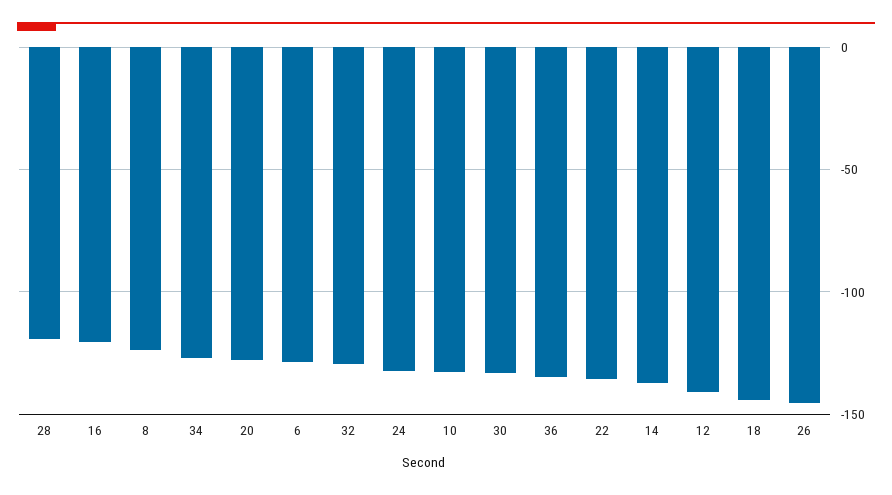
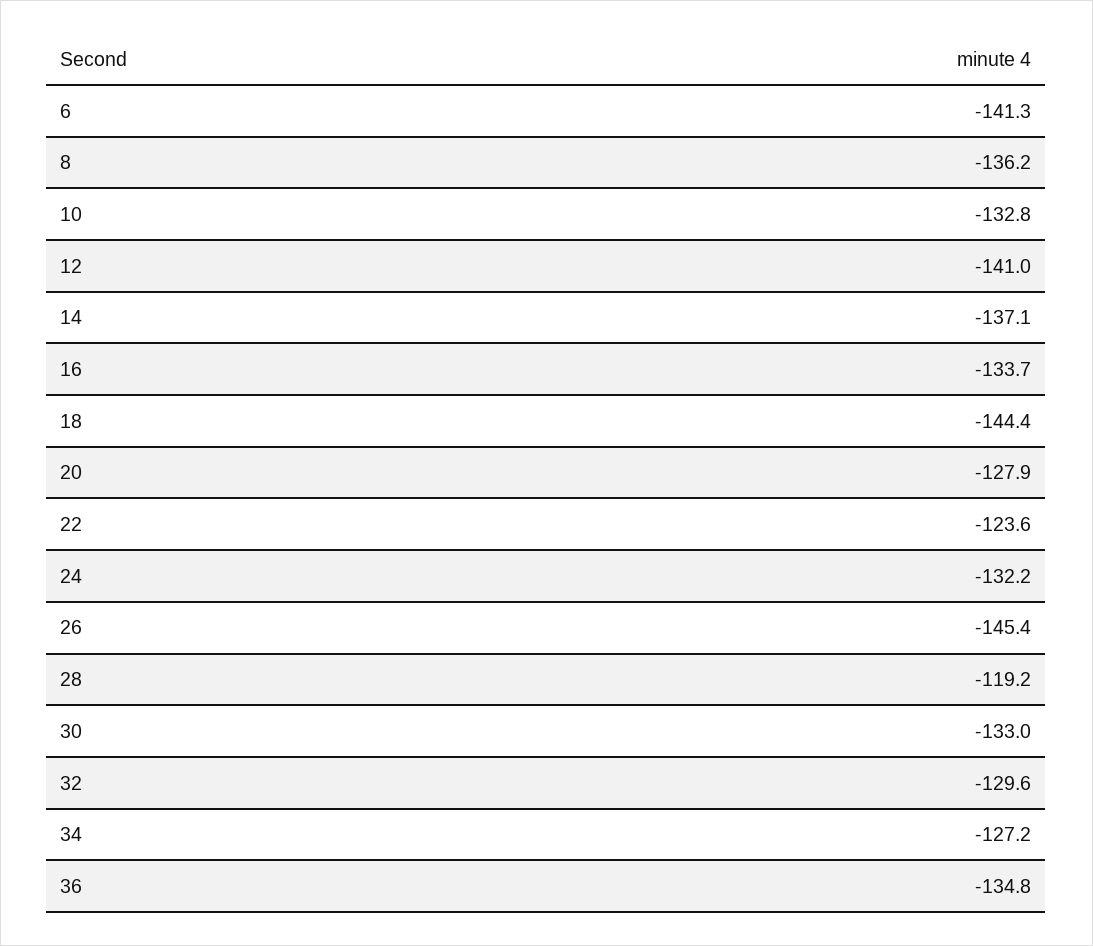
16: -120 -> -133.7
8: -125 -> -136.2
6: -130 -> -141.3
22: -135 -> -123.6

